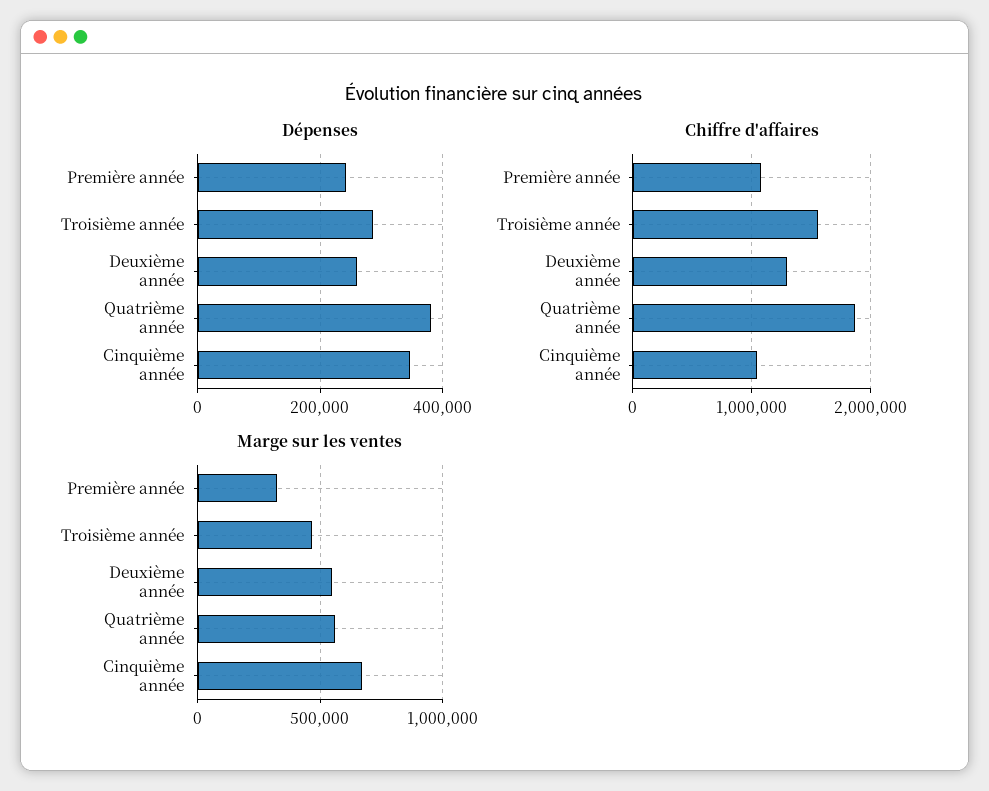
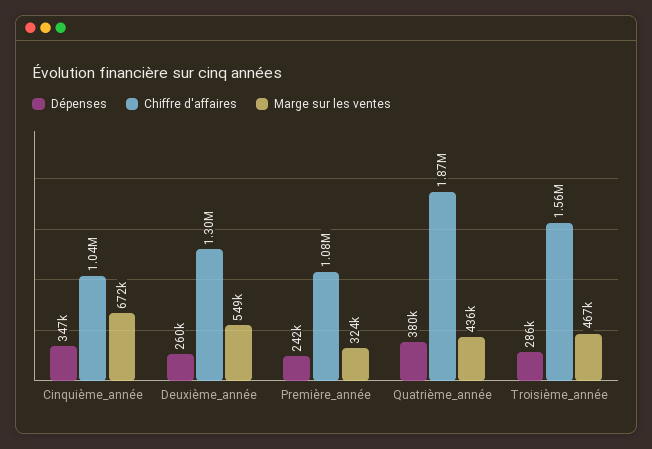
Marge sur les ventes, Quatrième année: 550000 -> 436000

